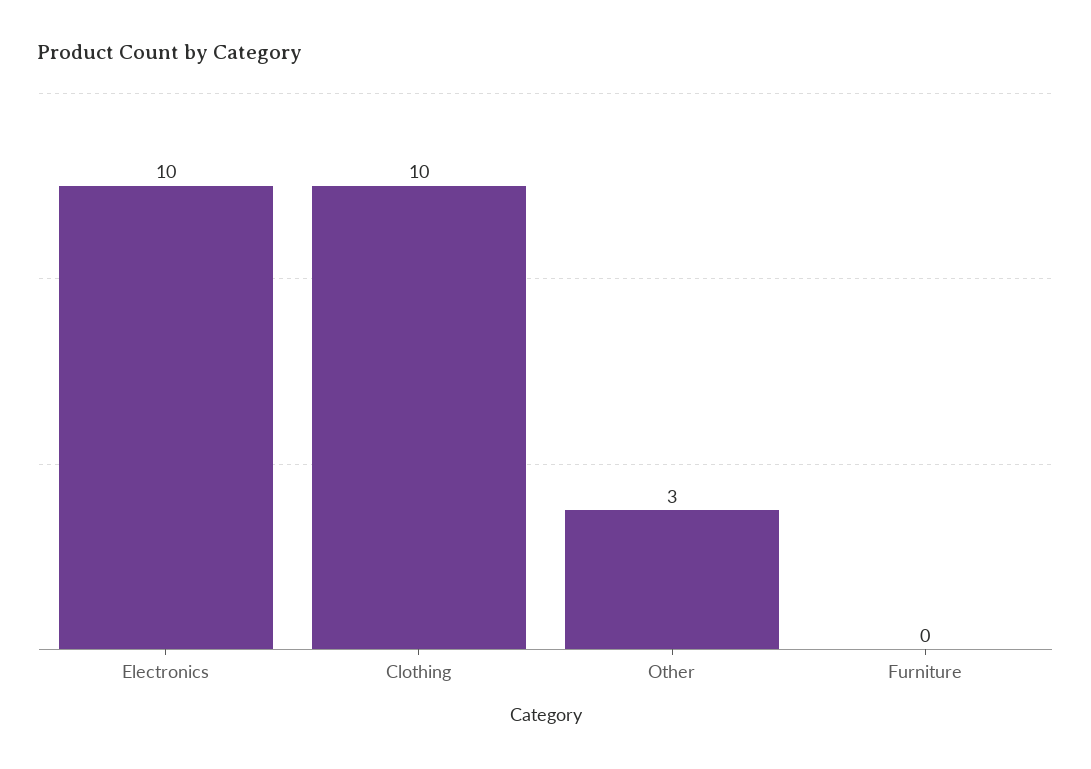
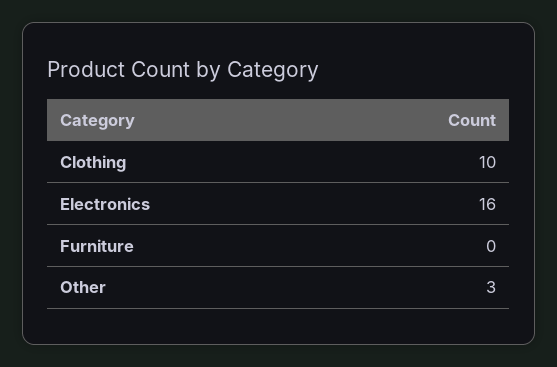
Electronics: 10 -> 16

